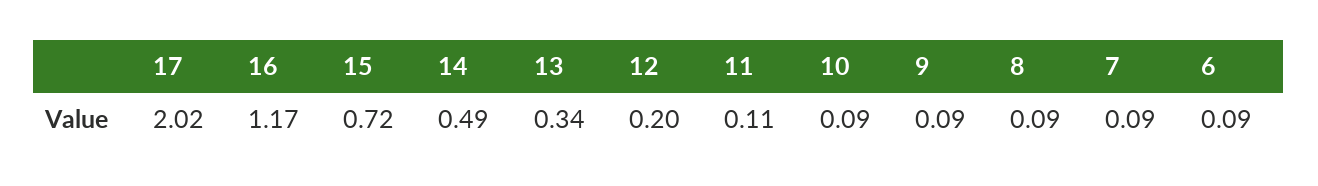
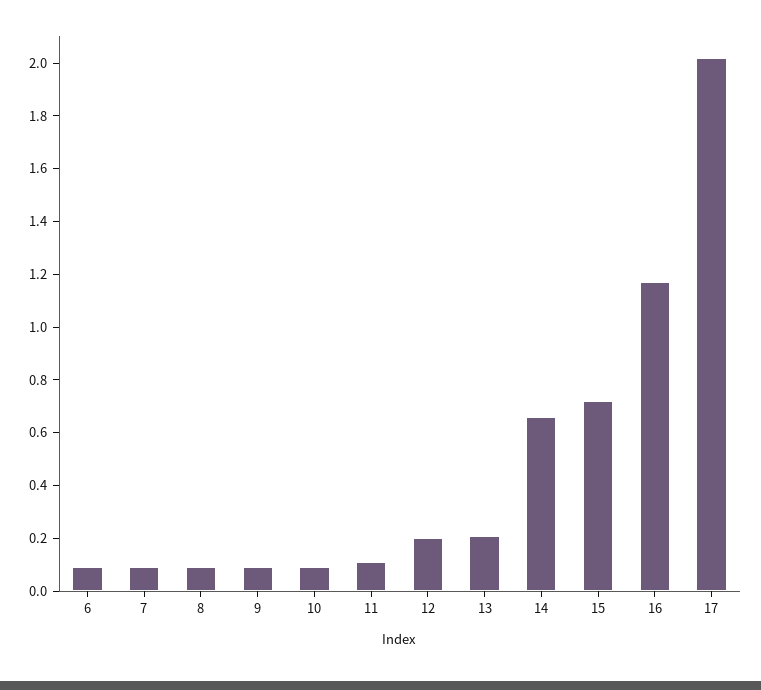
14: 0.49 -> 0.65
13: 0.34 -> 0.2

